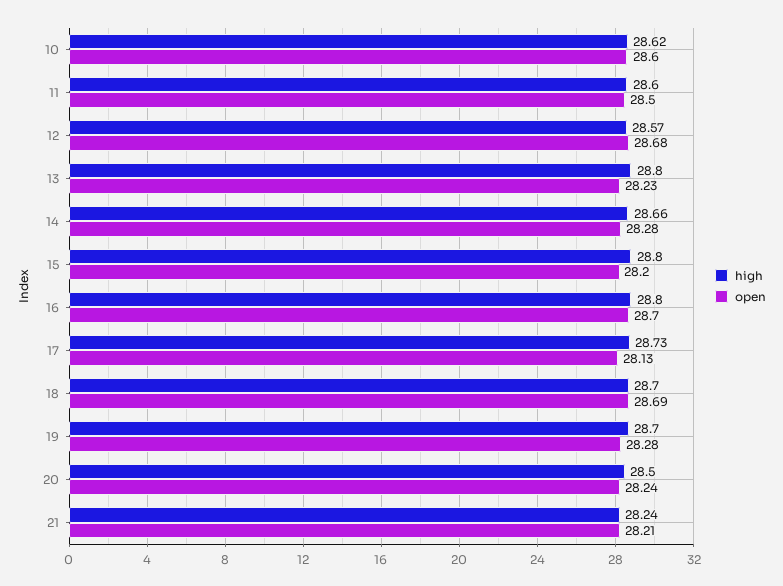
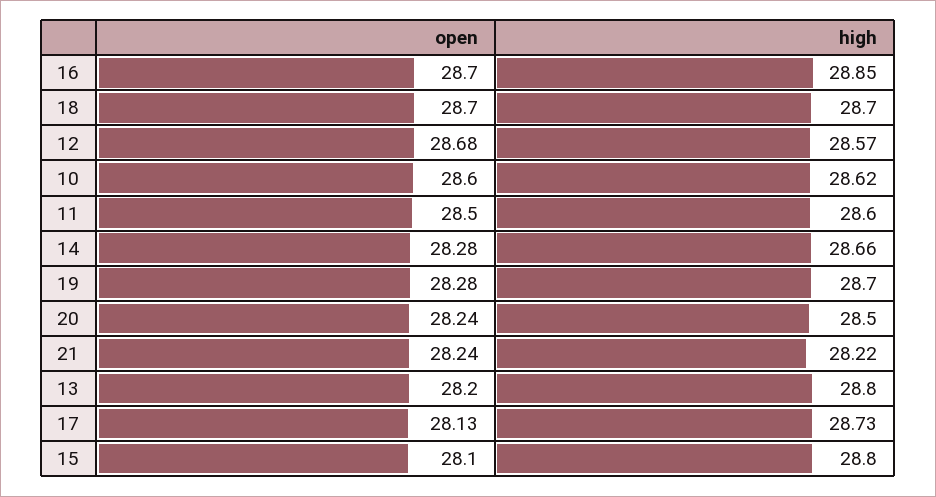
open, 13: 28.23 -> 28.2
open, 15: 28.2 -> 28.1
high, 16: 28.8 -> 28.85
open, 18: 28.69 -> 28.7
high, 21: 28.24 -> 28.22
open, 21: 28.21 -> 28.24

